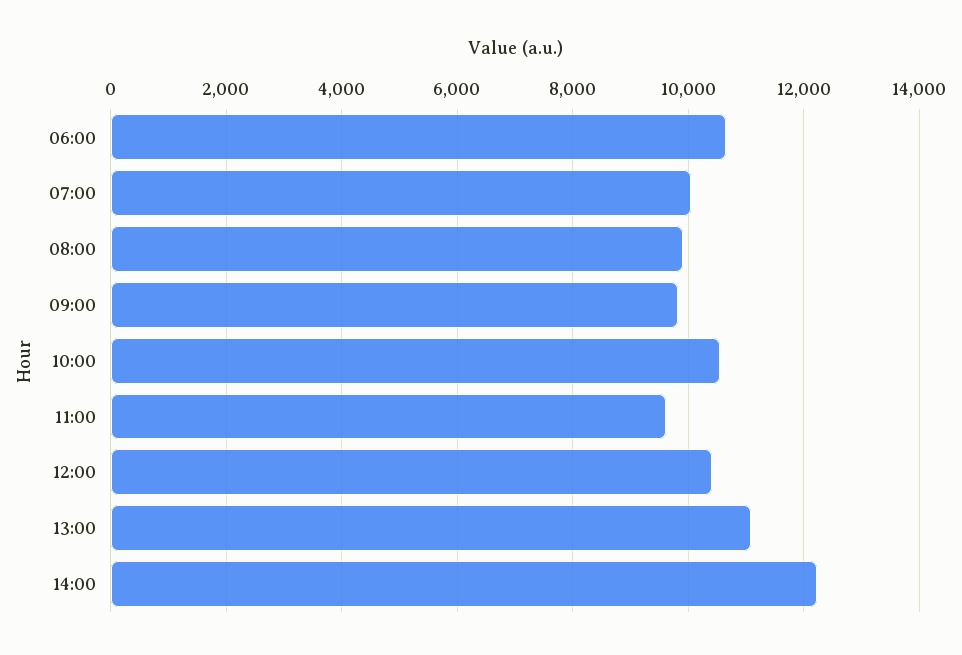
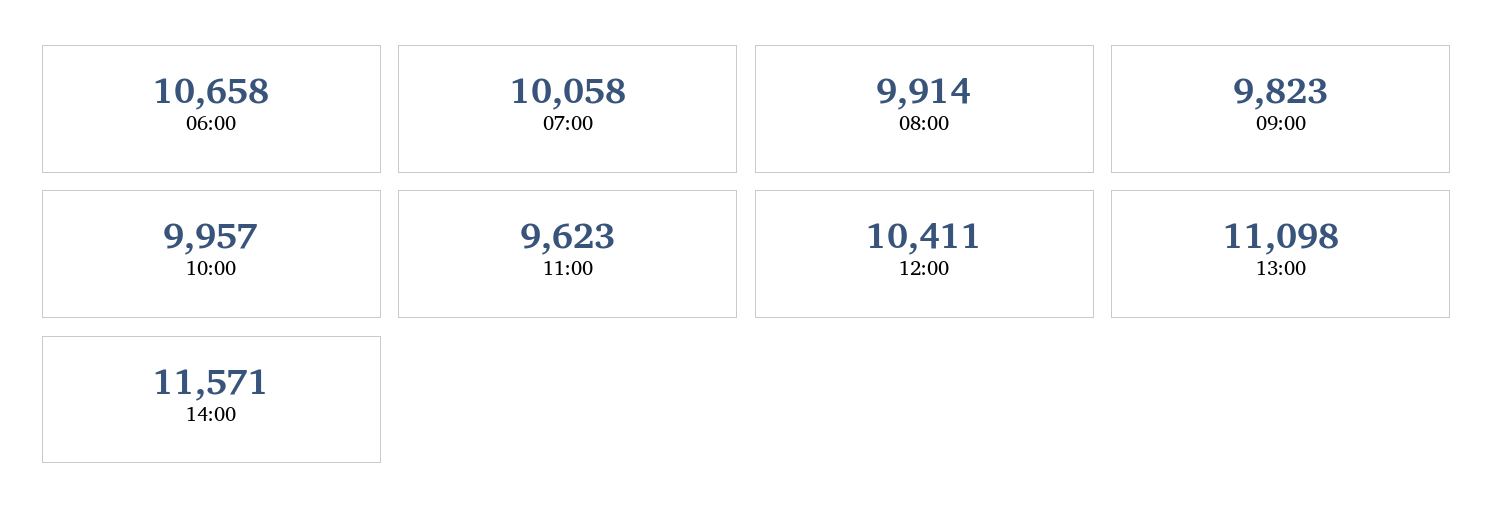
10:00: 10600 -> 9957
14:00: 12200 -> 11571

